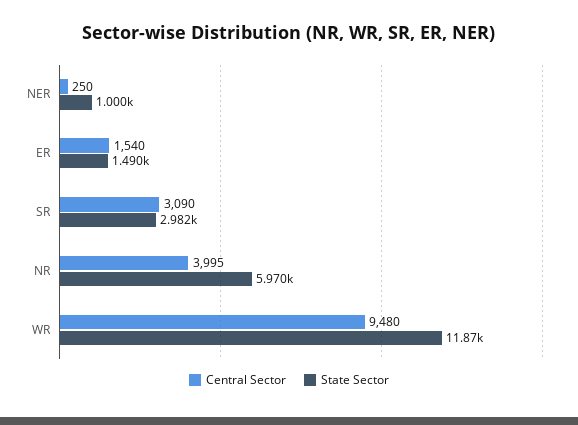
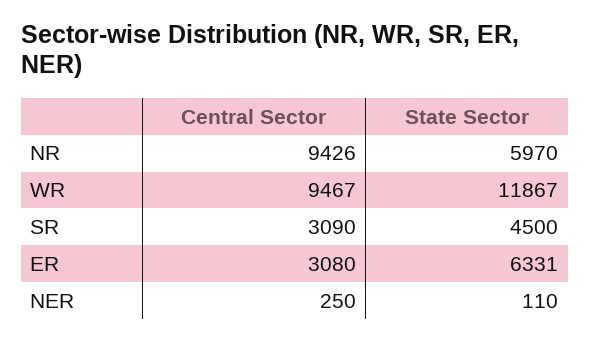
State Sector, NER: 1000 -> 110
Central Sector, ER: 1540 -> 3080
State Sector, ER: 1490 -> 6331
State Sector, SR: 2982 -> 4500
Central Sector, NR: 3995 -> 9426
Central Sector, WR: 9480 -> 9467

